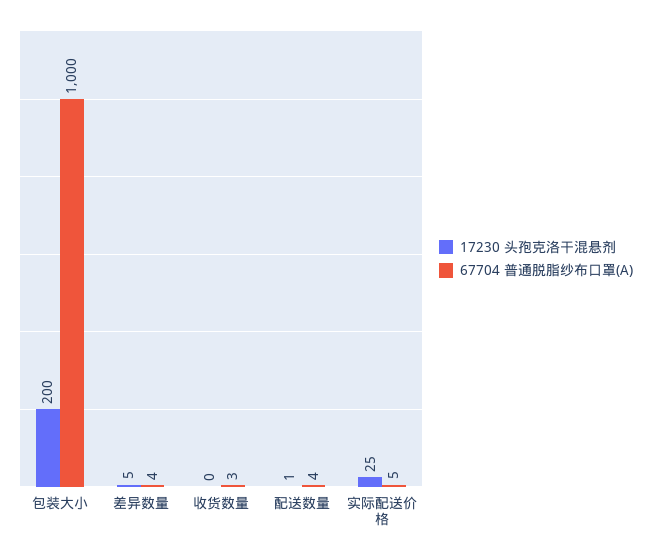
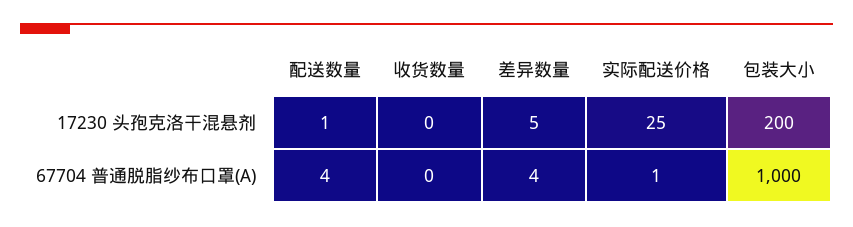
67704 普通脱脂纱布口罩(A), 收货数量: 3 -> 0
67704 普通脱脂纱布口罩(A), 实际配送价格: 5 -> 1

